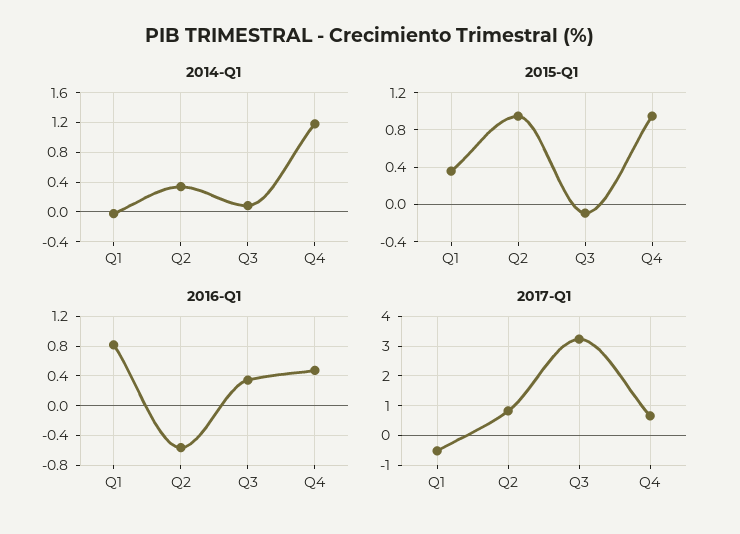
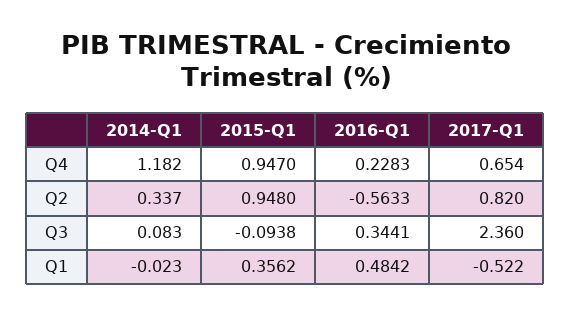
2016-Q1, Q1: 0.8 -> 0.4842
2016-Q1, Q4: 0.5 -> 0.2283
2017-Q1, Q3: 3.25 -> 2.36

